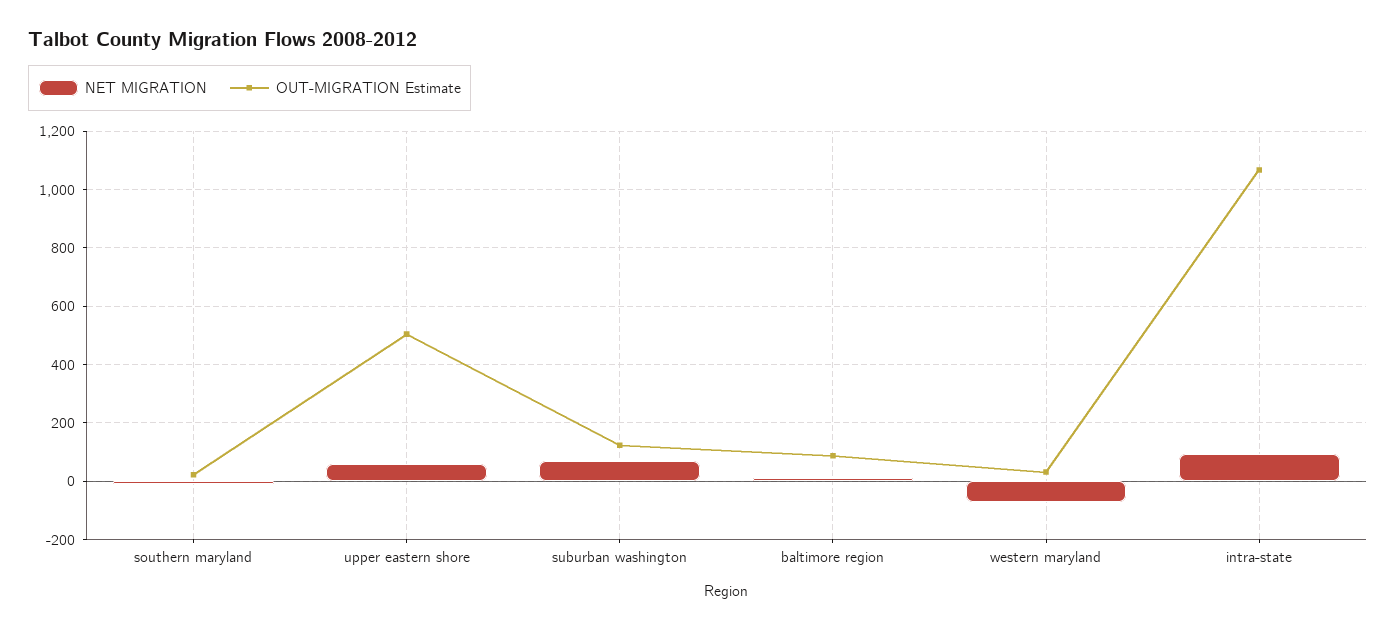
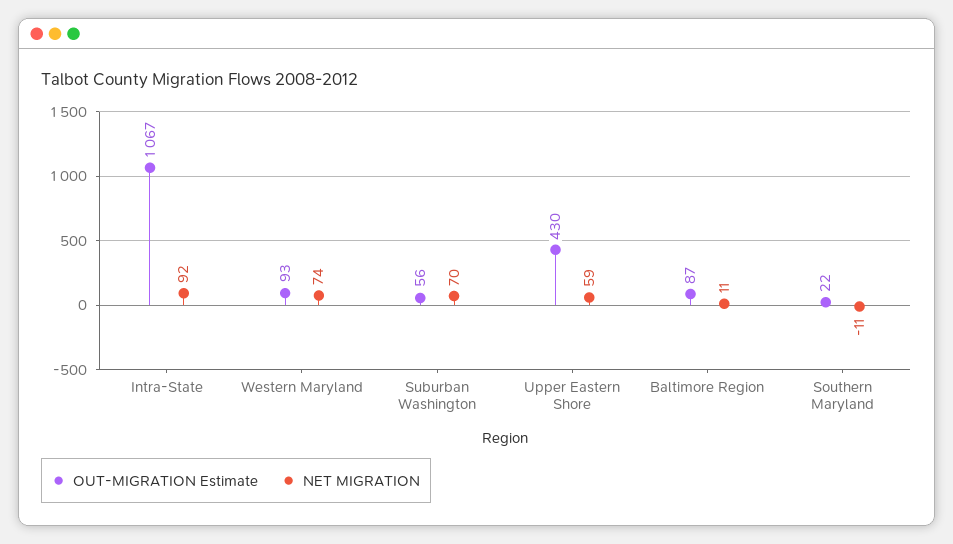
OUT-MIGRATION Estimate, upper eastern shore: 500 -> 430
OUT-MIGRATION Estimate, suburban washington: 125 -> 56
NET MIGRATION, western maryland: -75 -> 74
OUT-MIGRATION Estimate, western maryland: 25 -> 93

